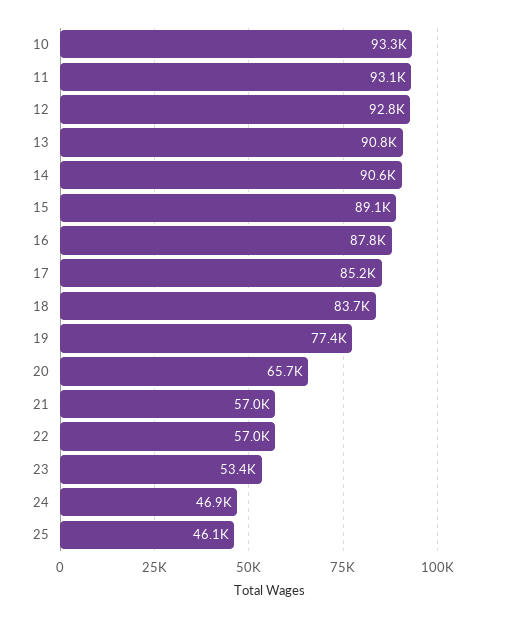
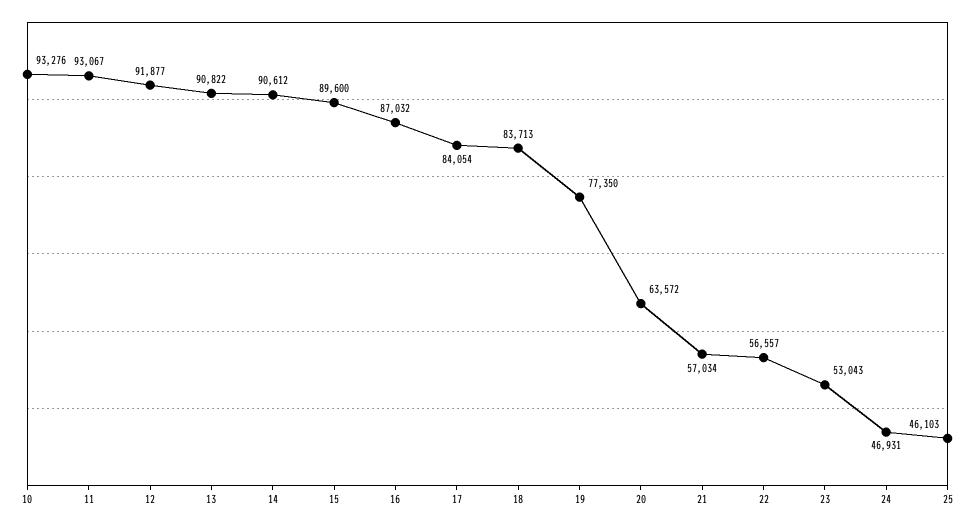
12: 92800 -> 91877
15: 89100 -> 89600
16: 87800 -> 87032
17: 85200 -> 84054
20: 65700 -> 63572
22: 57000 -> 56557
23: 53400 -> 53043

